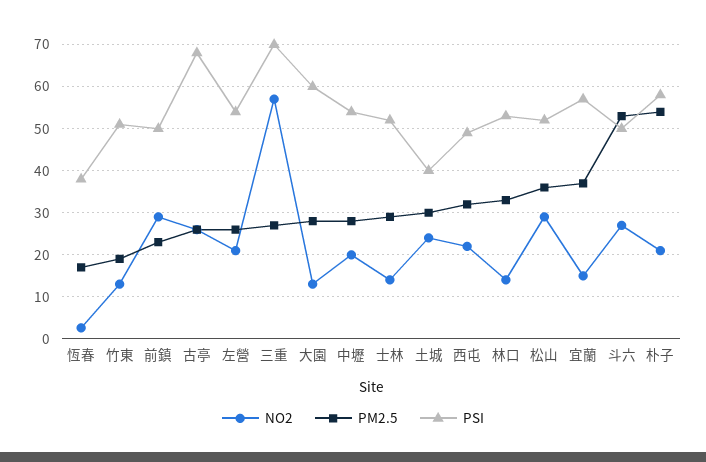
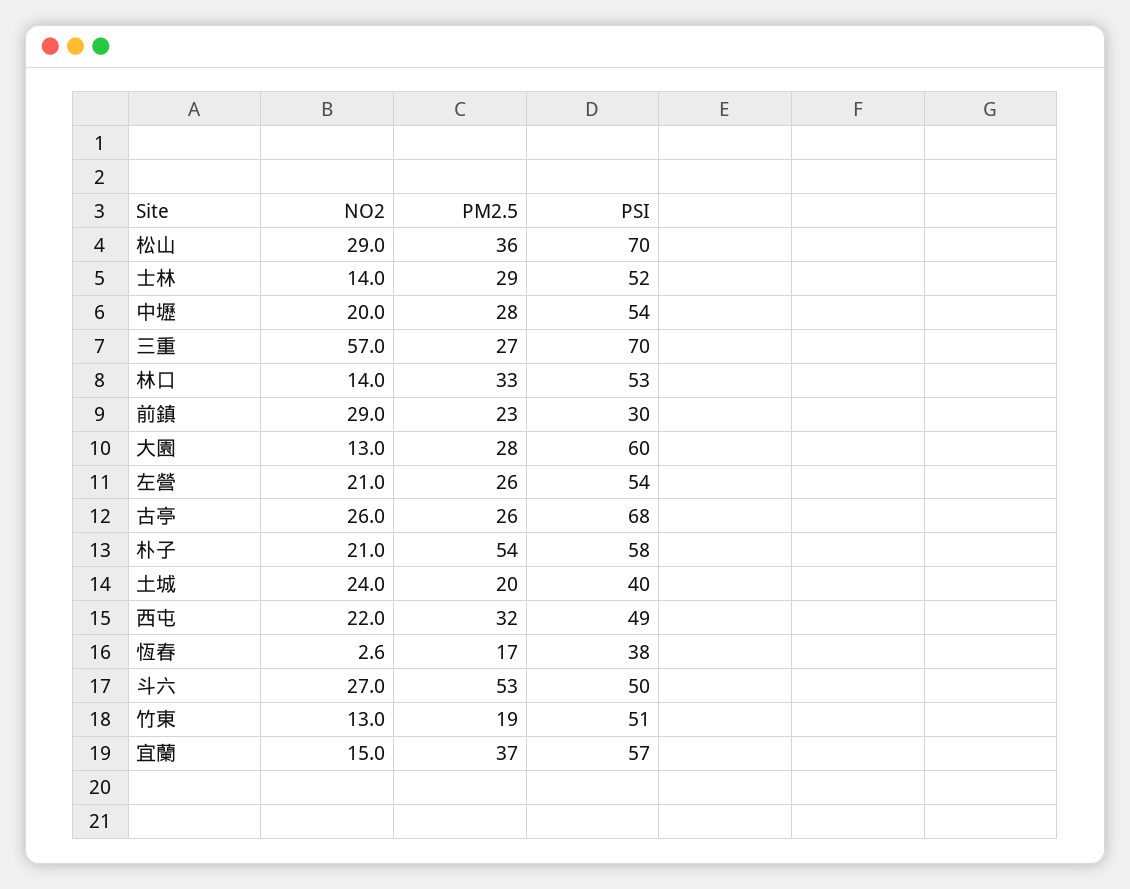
PSI, 前鎮: 50 -> 30
PM2.5, 土城: 30 -> 20
PSI, 松山: 52 -> 70

